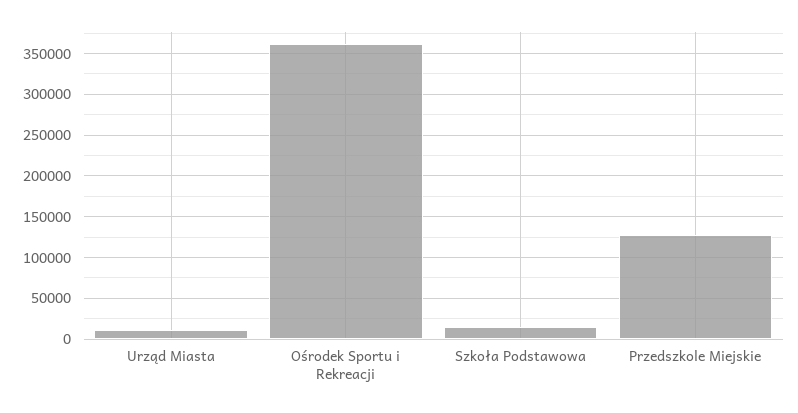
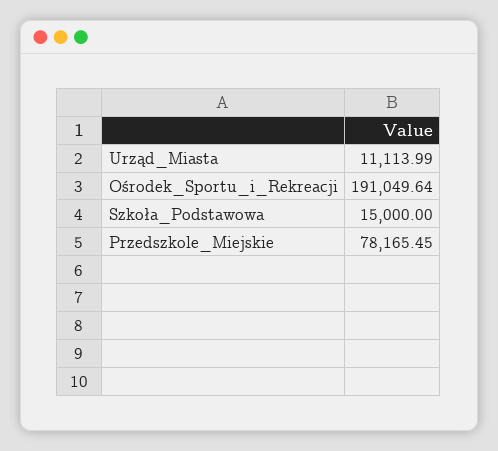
Ośrodek Sportu i Rekreacji: 360000 -> 191049.64
Przedszkole Miejskie: 130000 -> 78165.45

